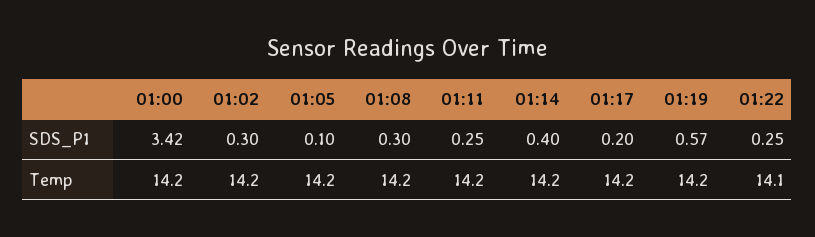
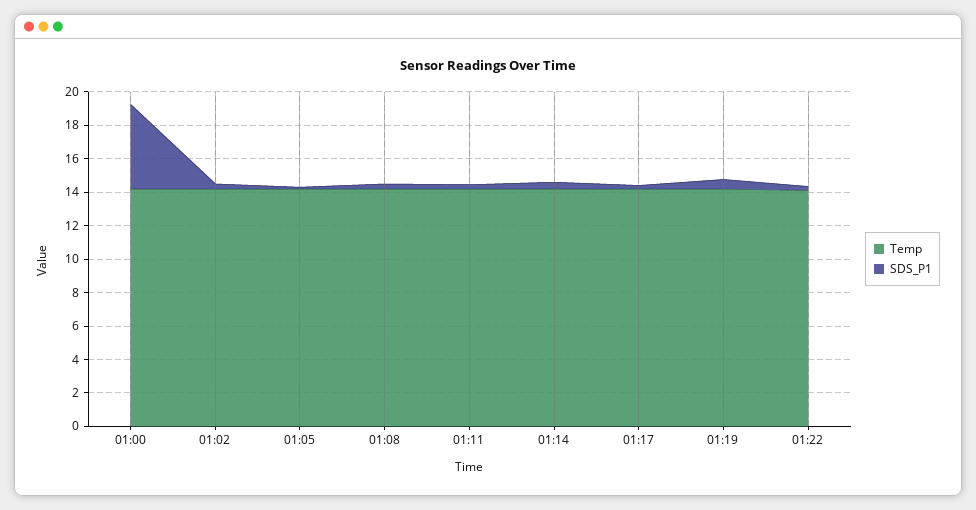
SDS_P1, 01:00: 3.42 -> 5

